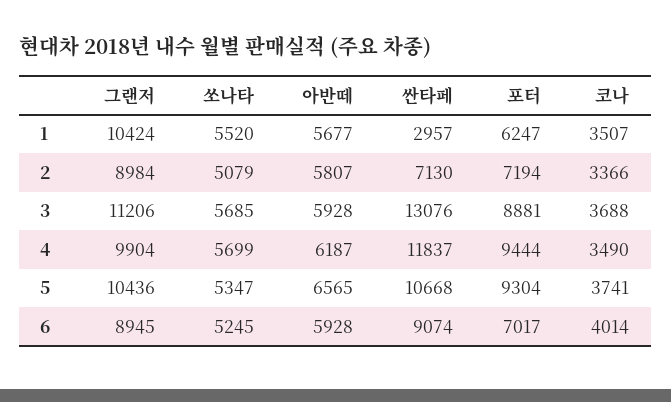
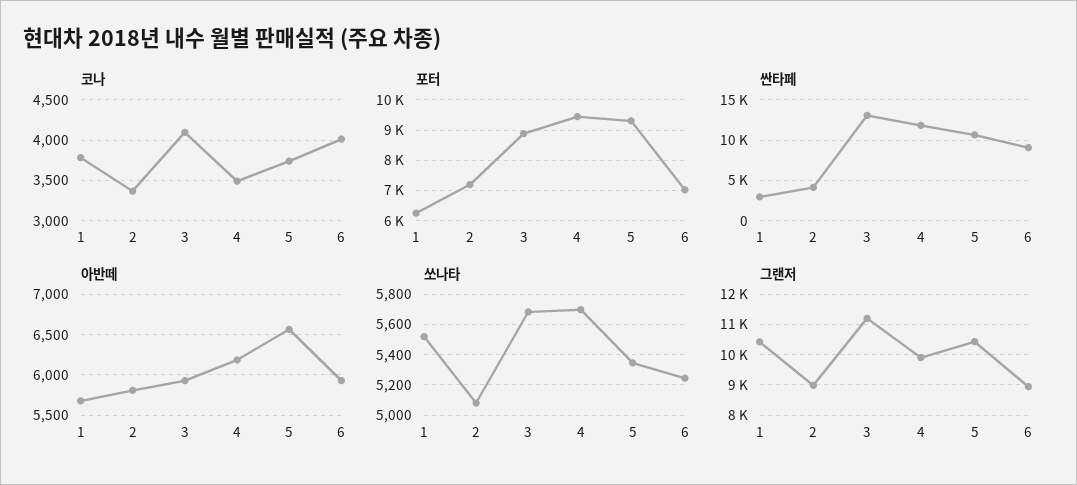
코나, 1: 3507 -> 3800
싼타페, 2: 7130 -> 4000
코나, 3: 3688 -> 4100

